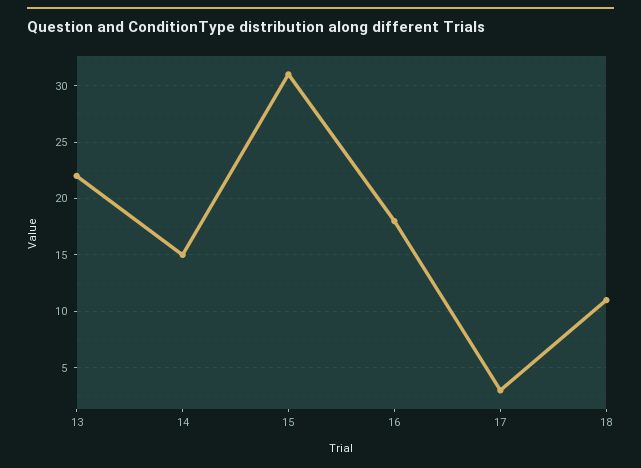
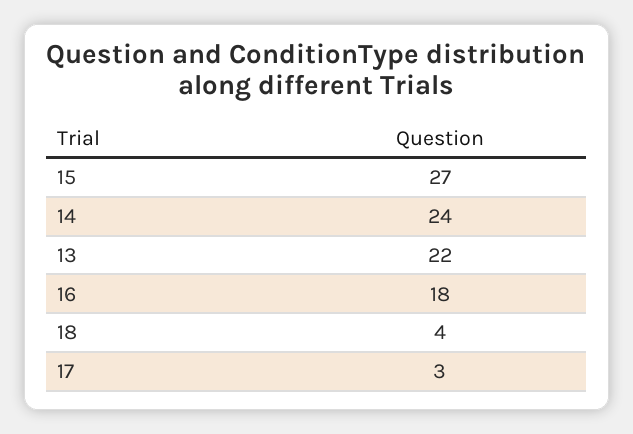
14: 15 -> 24
15: 31 -> 27
18: 11 -> 4

